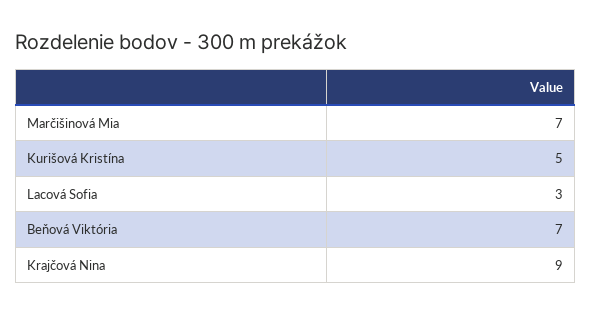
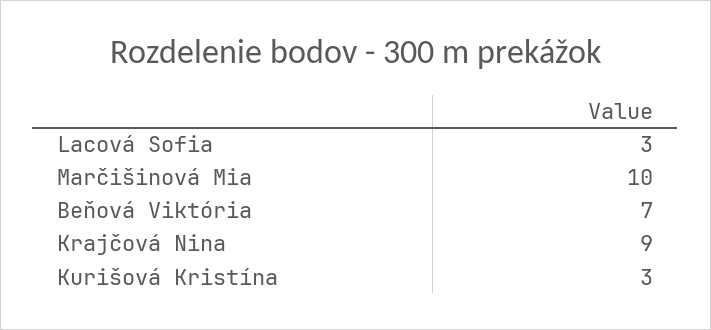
Marčišinová Mia: 7 -> 10
Kurišová Kristína: 5 -> 3

